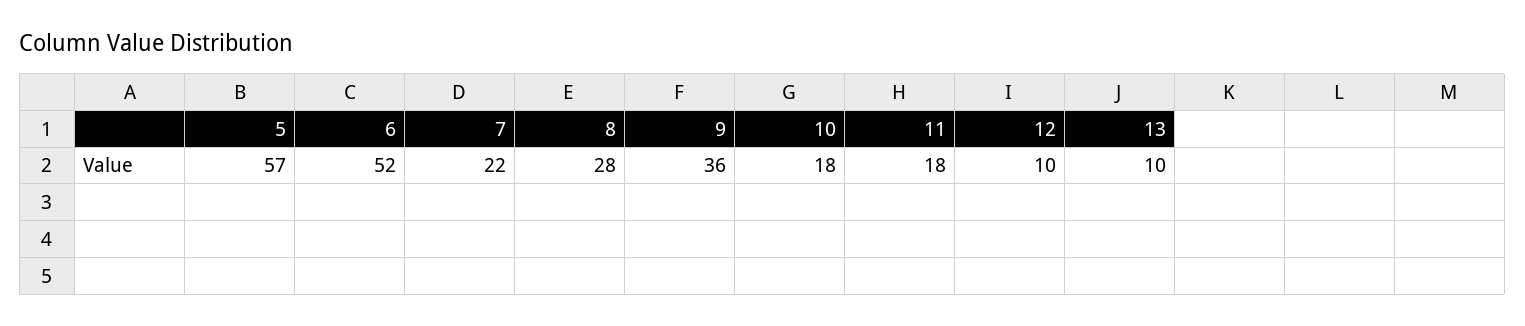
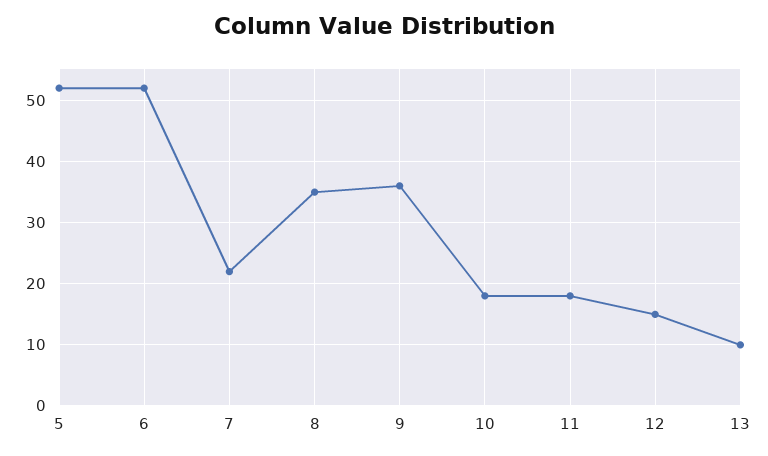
5: 57 -> 52
8: 28 -> 35
12: 10 -> 15

